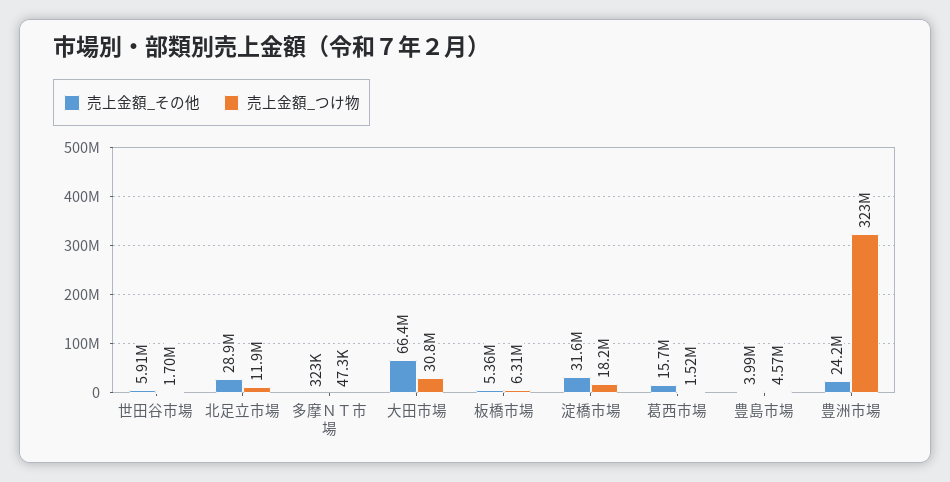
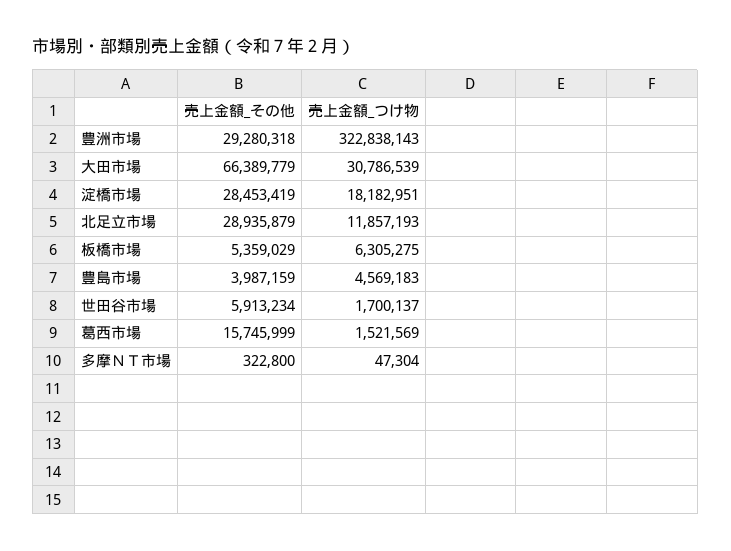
売上金額_その他, 淀橋市場: 31600000 -> 28453419
売上金額_その他, 豊洲市場: 24200000 -> 29280318

